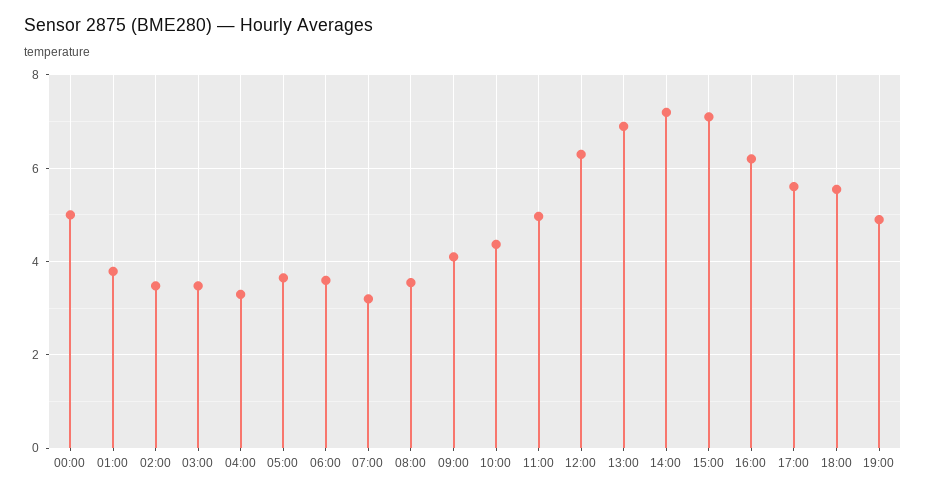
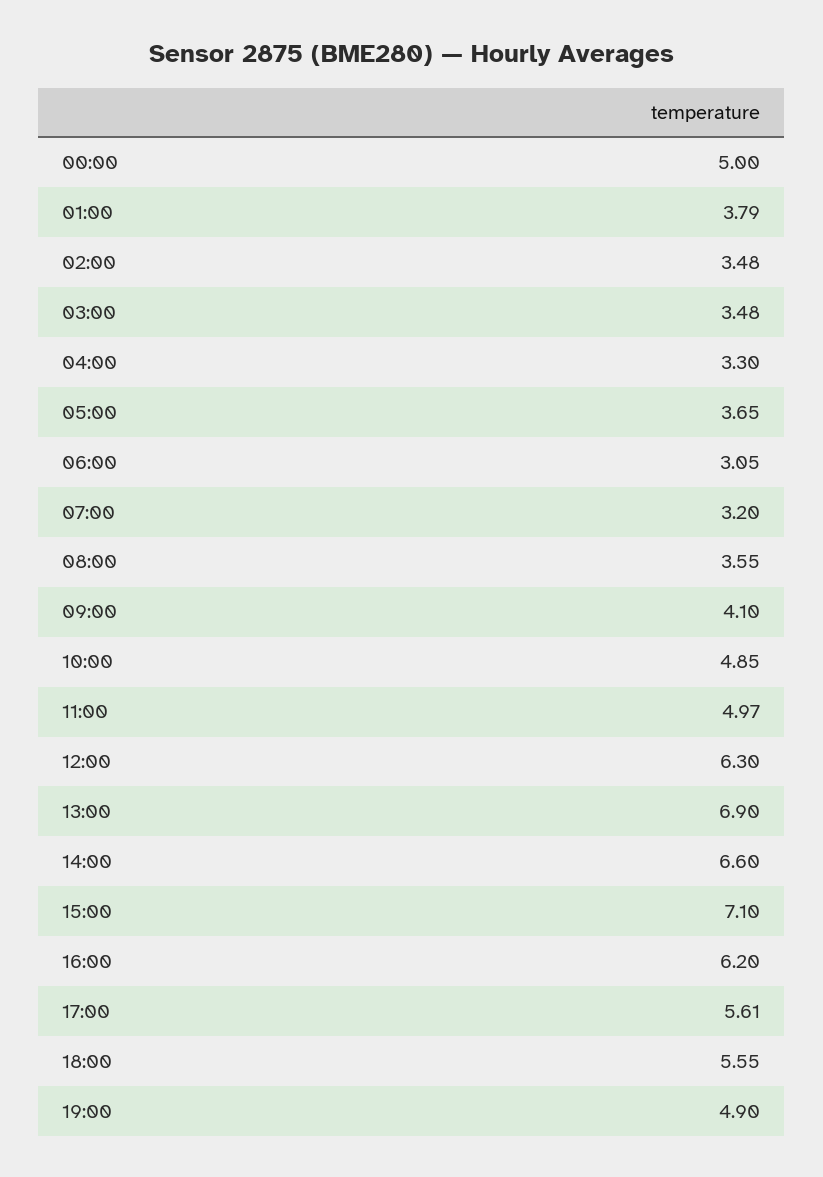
06:00: 3.6 -> 3.05
10:00: 4.4 -> 4.85
14:00: 7.2 -> 6.6

